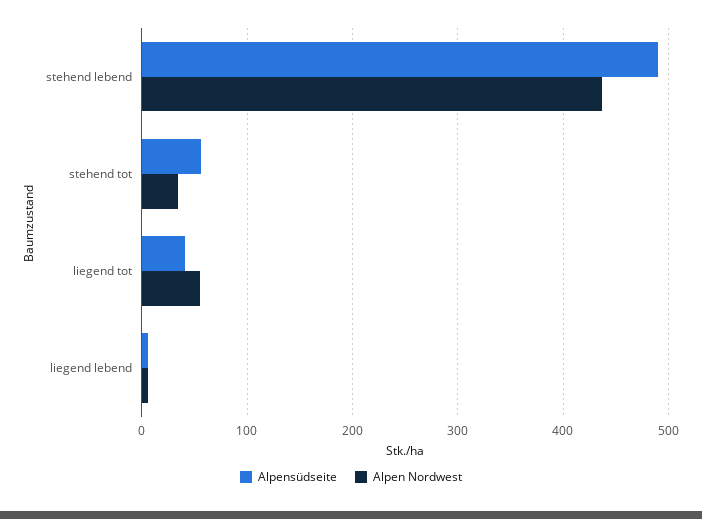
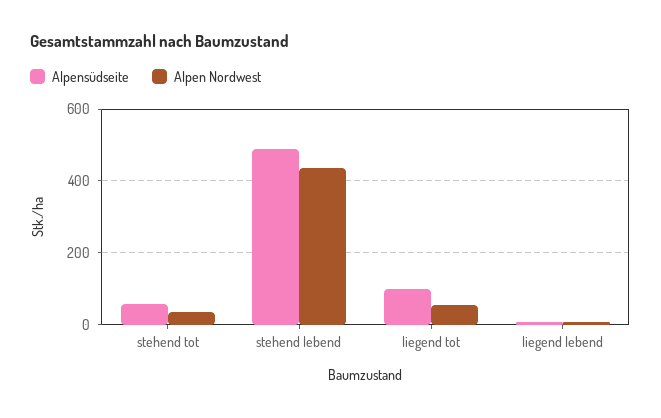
Alpensüdseite, liegend tot: 40 -> 100

